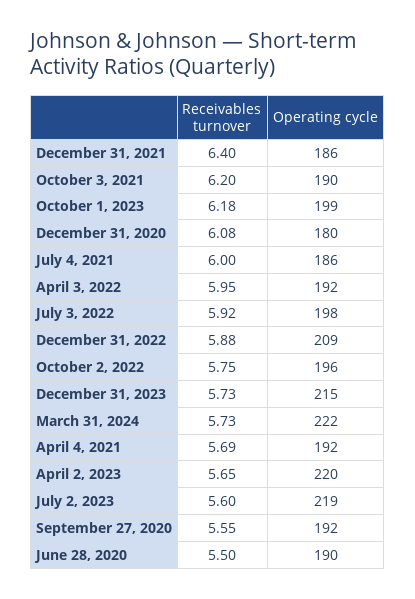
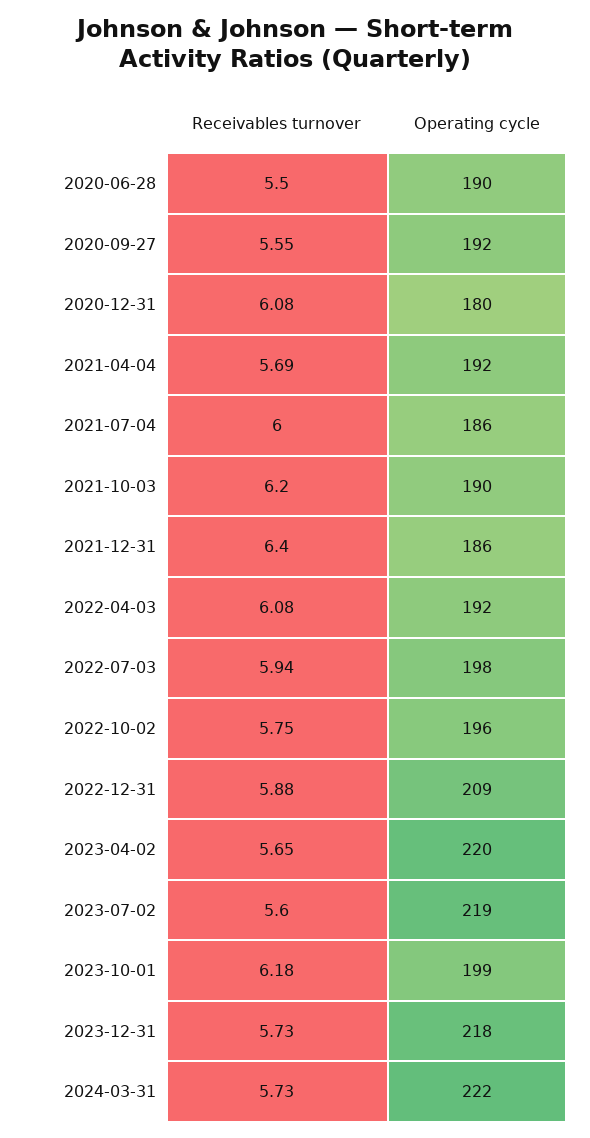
Receivables turnover, April 3, 2022: 5.95 -> 6.08
Receivables turnover, July 3, 2022: 5.92 -> 5.94
Operating cycle, December 31, 2023: 215 -> 218

